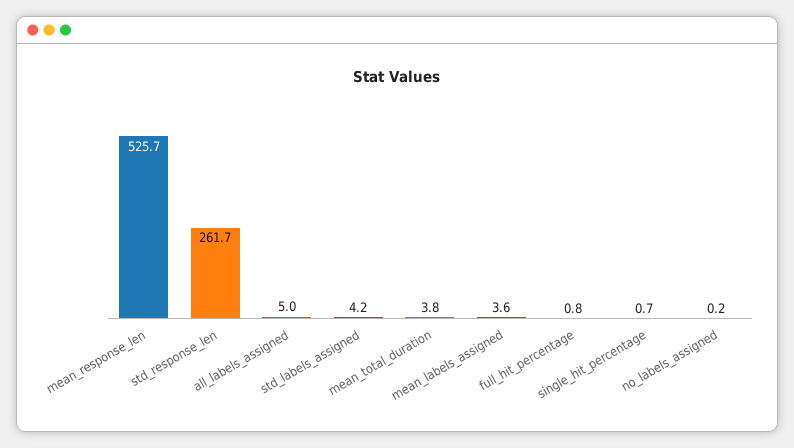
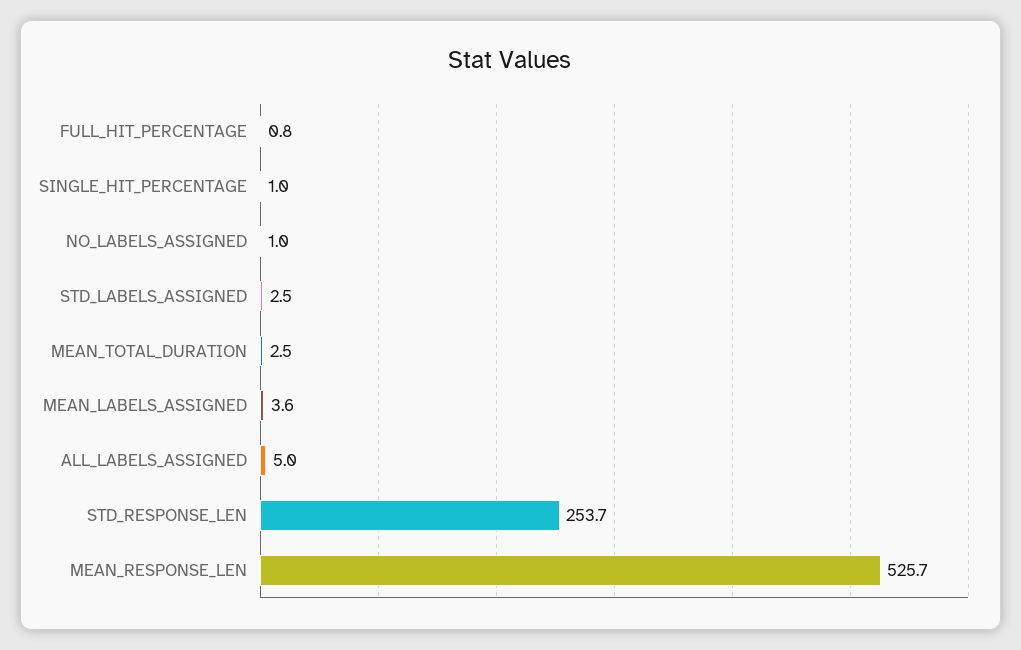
std_response_len: 261.7 -> 253.7
std_labels_assigned: 4.2 -> 2.5
mean_total_duration: 3.8 -> 2.5
single_hit_percentage: 0.7 -> 1
no_labels_assigned: 0.2 -> 1

